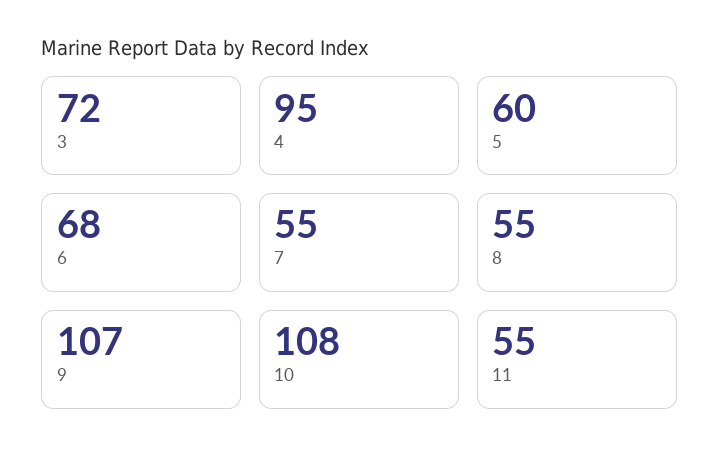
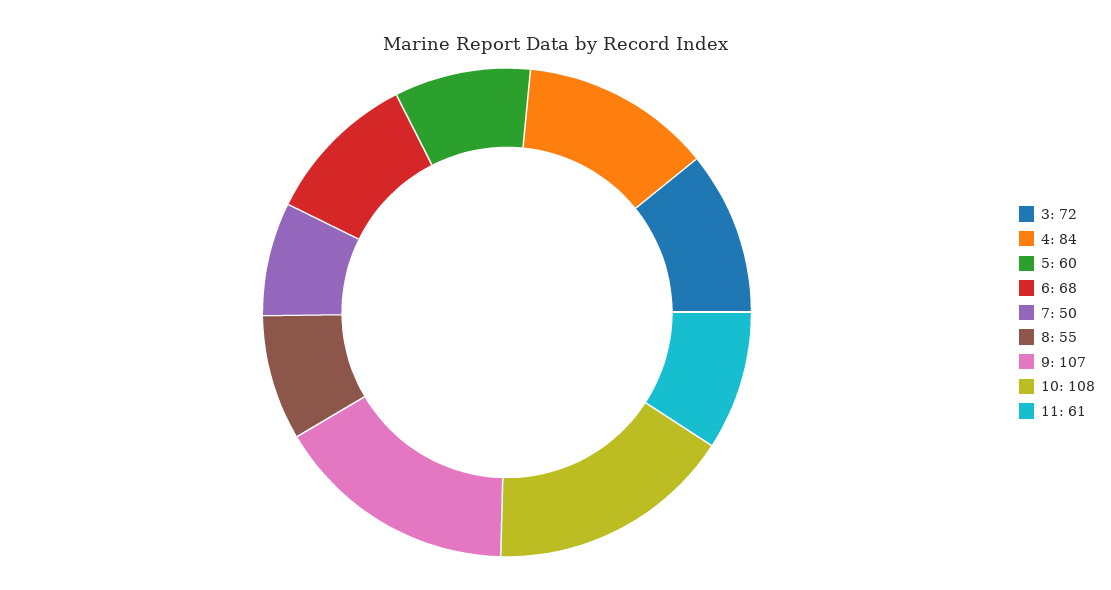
4: 95 -> 84
7: 55 -> 50
11: 55 -> 61

